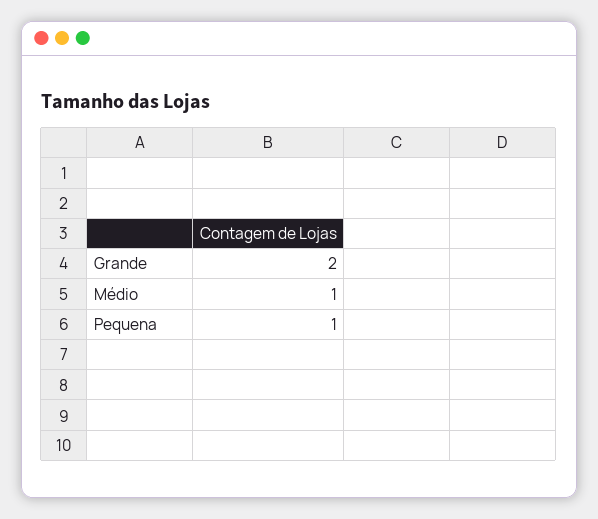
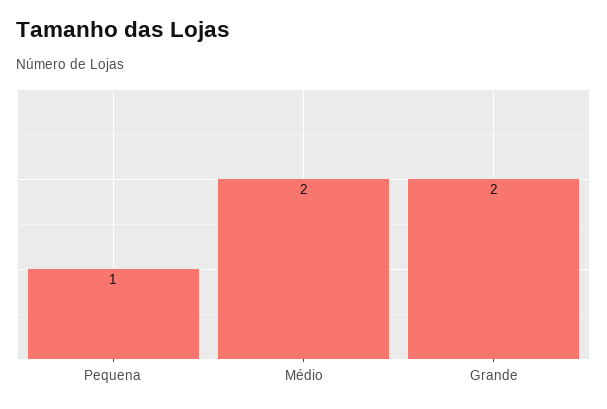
Médio: 1 -> 2

